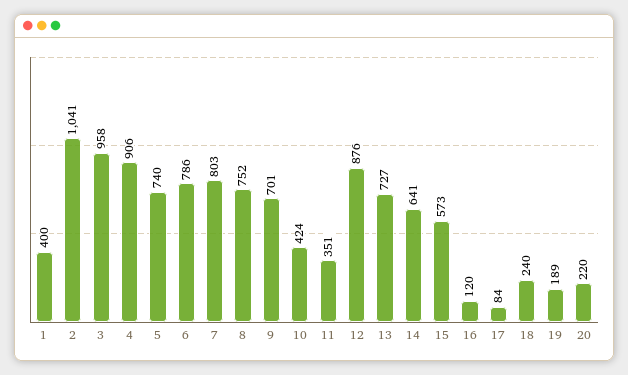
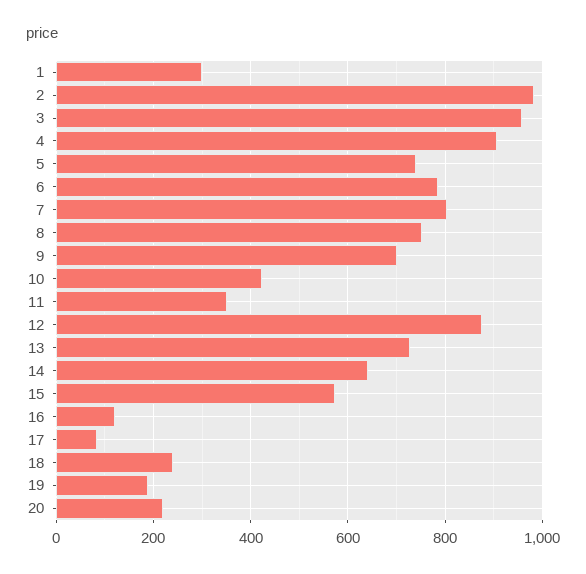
1: 400 -> 300
2: 1041 -> 980

